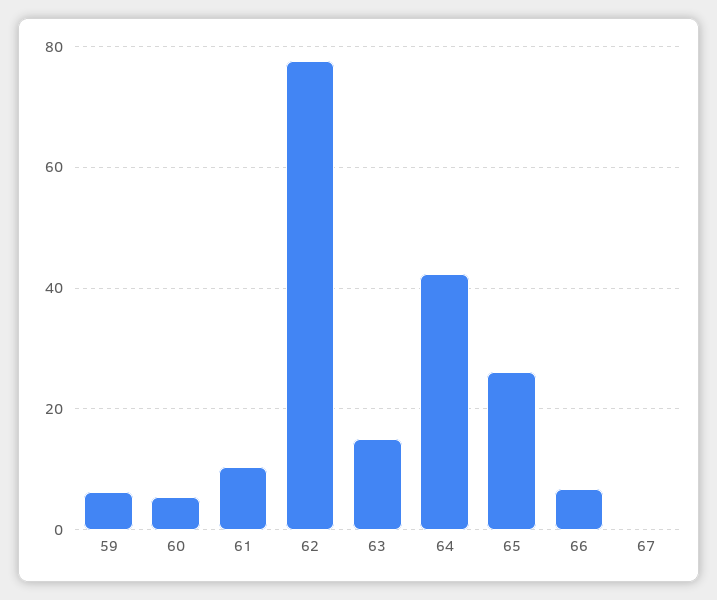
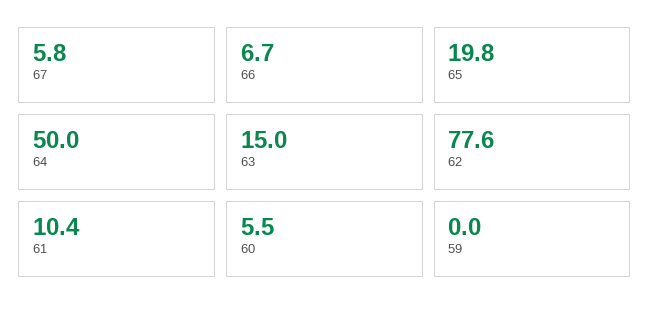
59: 6 -> 0
64: 42 -> 50
65: 26 -> 19.8
67: 0 -> 5.8

